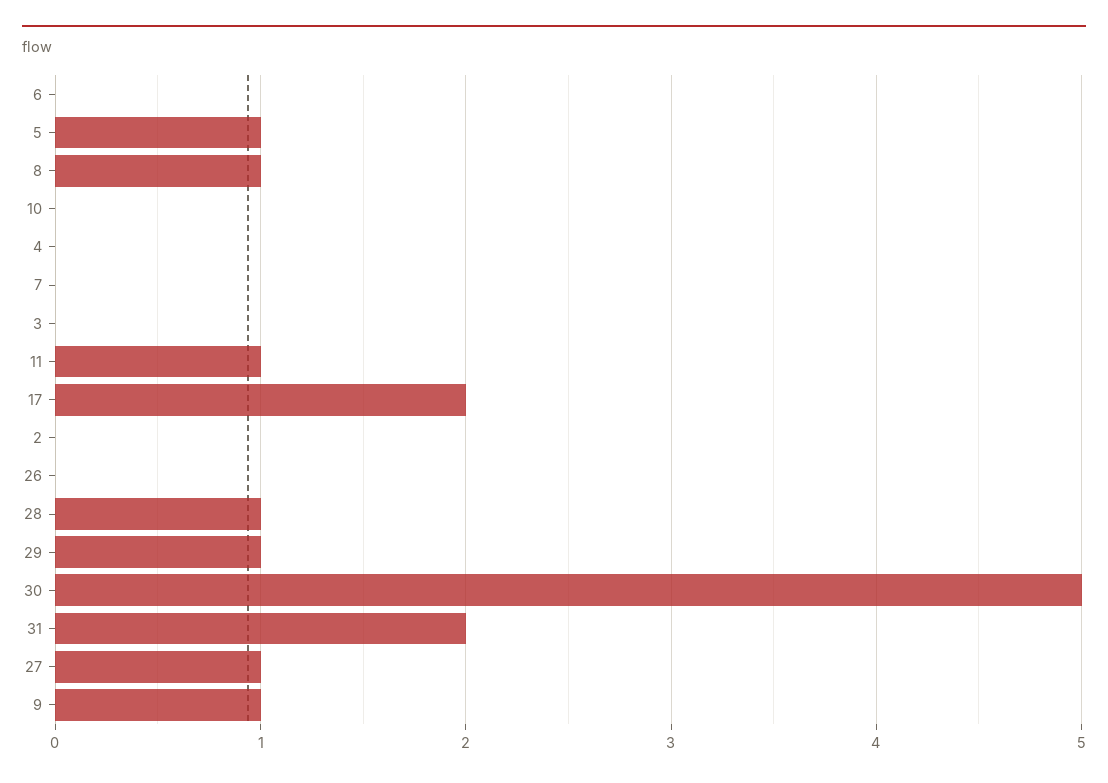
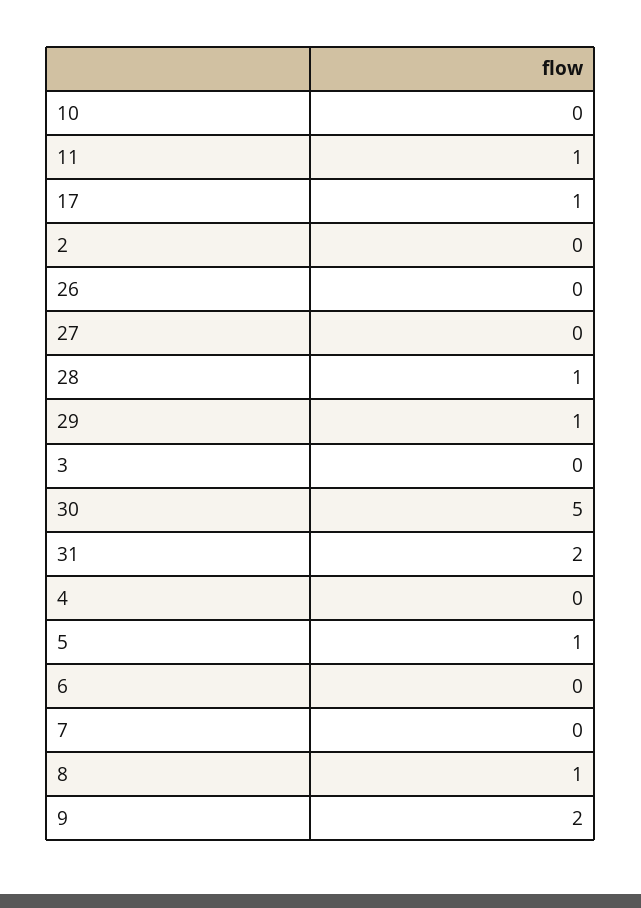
17: 2 -> 1
27: 1 -> 0
9: 1 -> 2

